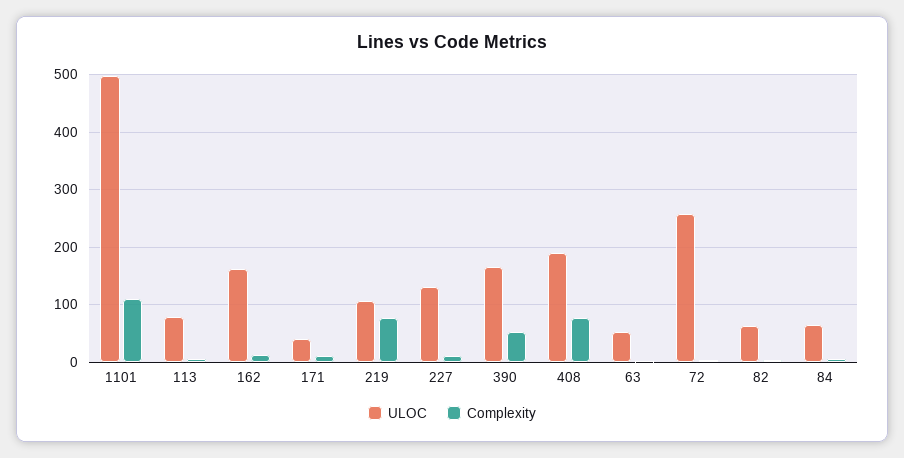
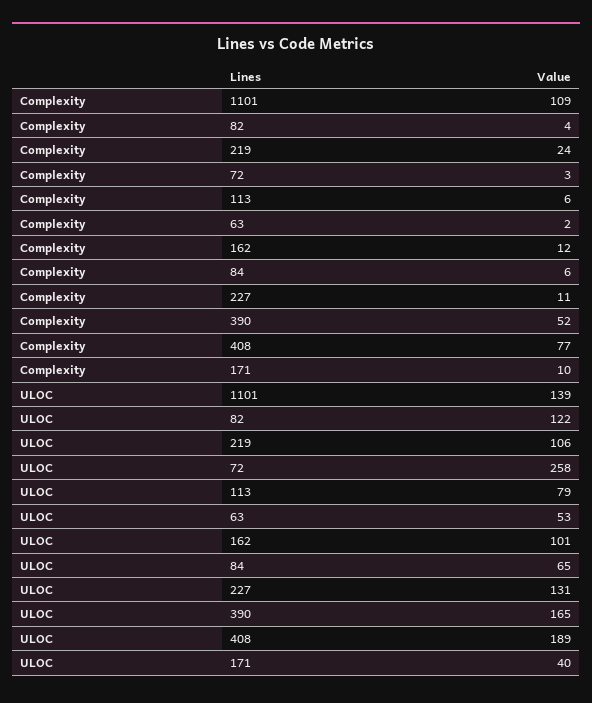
ULOC, 1101: 500 -> 139
ULOC, 162: 160 -> 101
Complexity, 219: 80 -> 24
ULOC, 82: 60 -> 122

